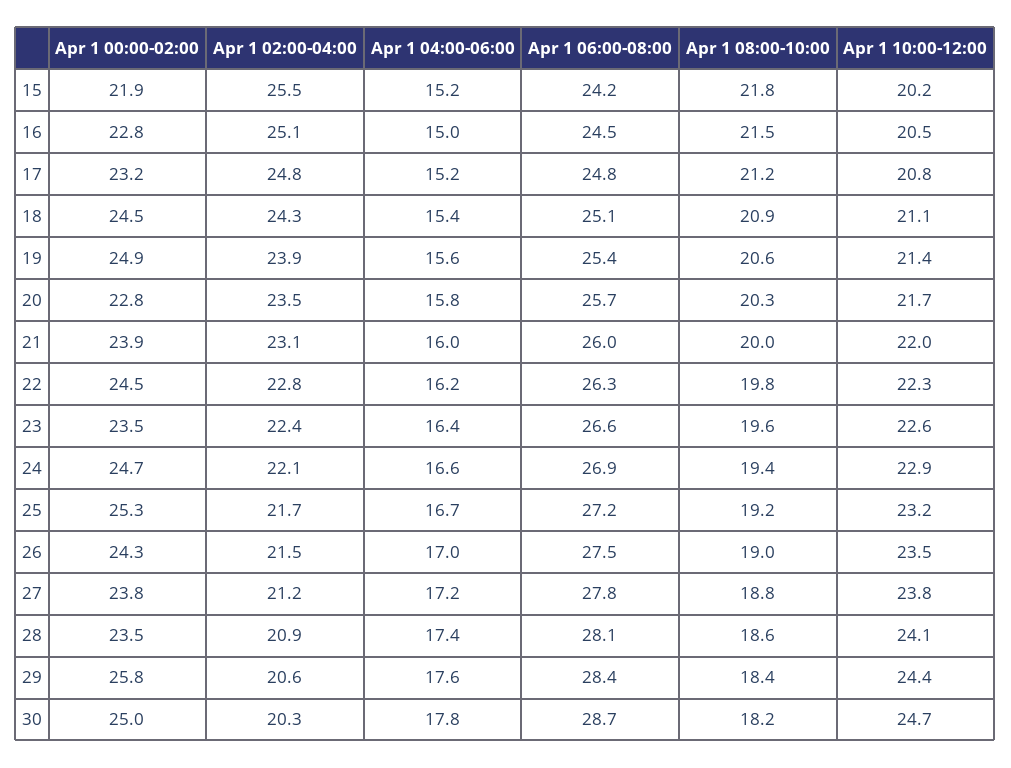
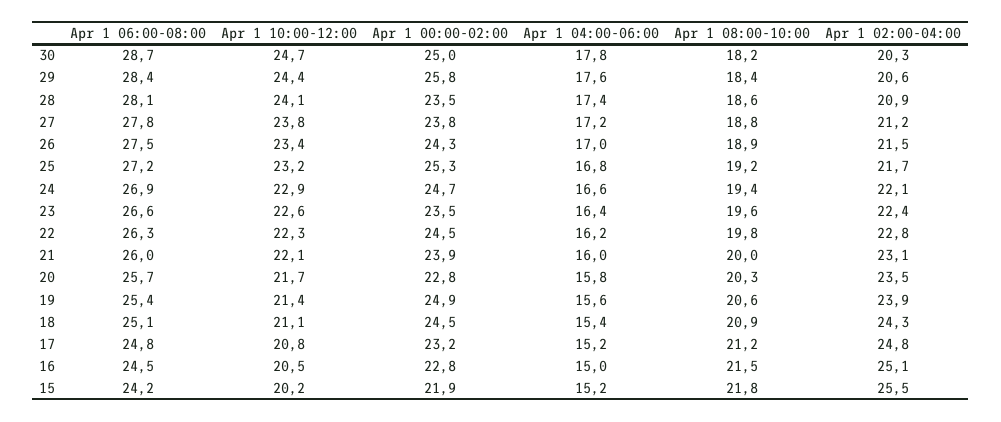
Apr 1 10:00-12:00, 21: 22 -> 22.1
Apr 1 04:00-06:00, 25: 16.7 -> 16.8
Apr 1 08:00-10:00, 26: 19 -> 18.9
Apr 1 10:00-12:00, 26: 23.5 -> 23.4

